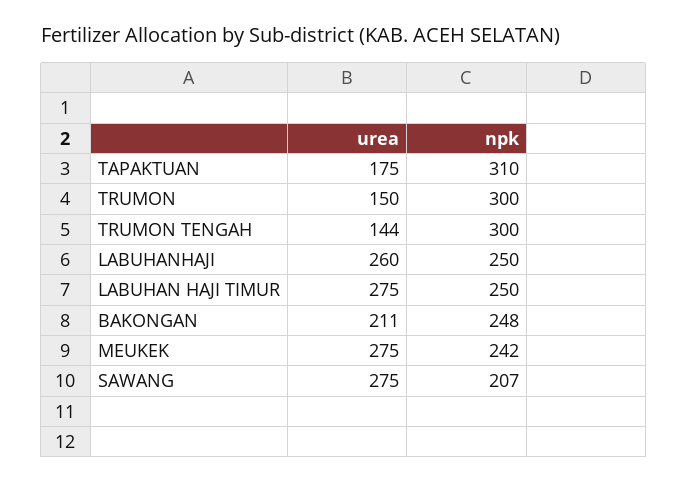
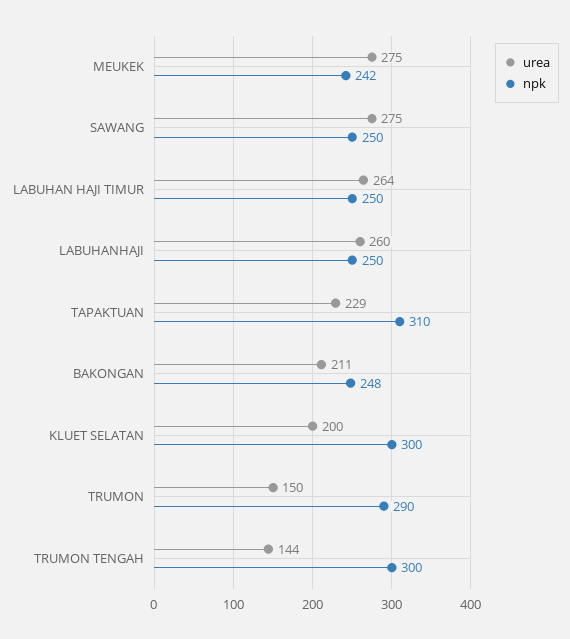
urea, TAPAKTUAN: 175 -> 229
npk, TRUMON: 300 -> 290
urea, LABUHAN HAJI TIMUR: 275 -> 264
npk, SAWANG: 207 -> 250
urea, KLUET SELATAN: none -> 200
npk, KLUET SELATAN: none -> 300

